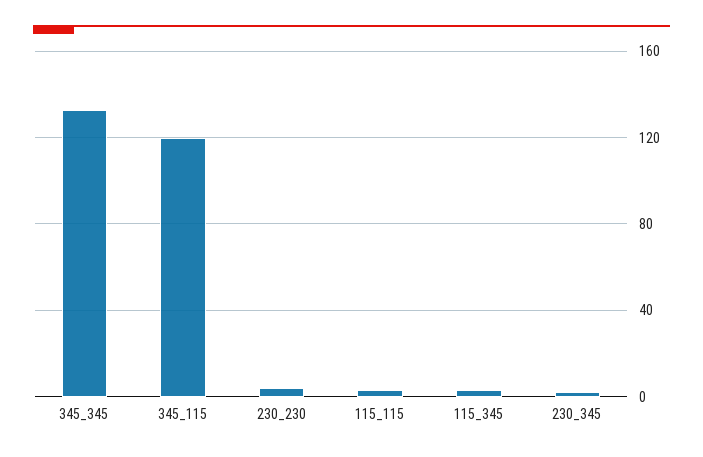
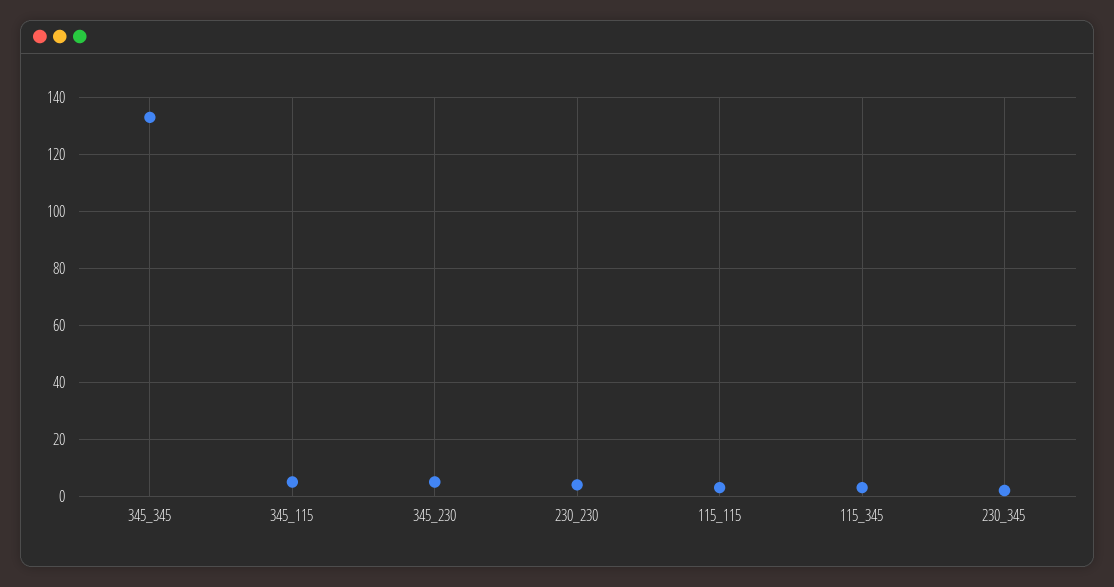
345_115: 120 -> 5
345_230: none -> 5

